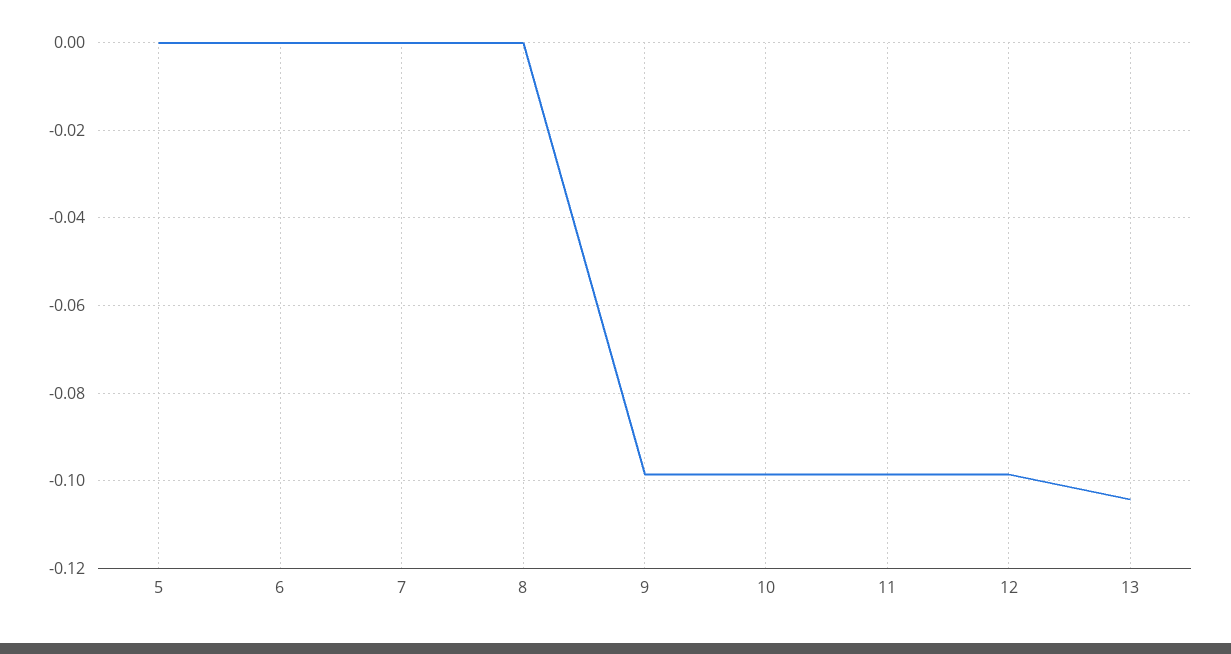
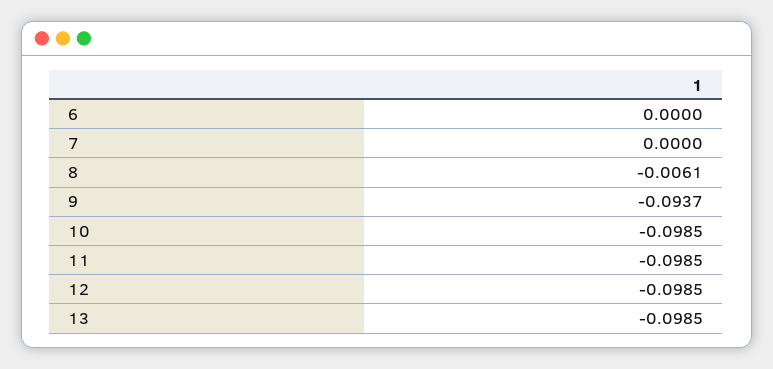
5: 0 -> none
8: 0 -> -0.0061
9: -0.098 -> -0.0937
13: -0.104 -> -0.0985

